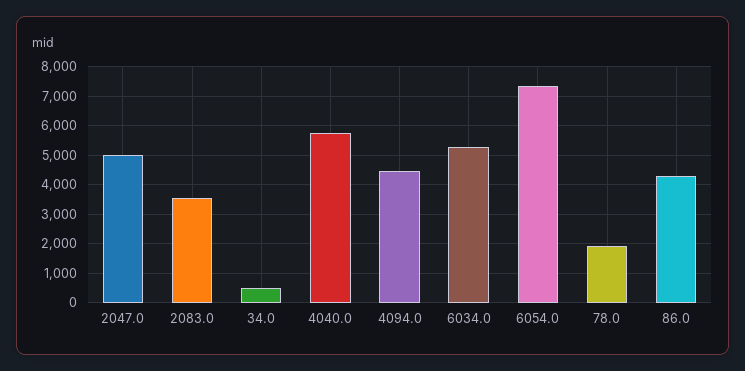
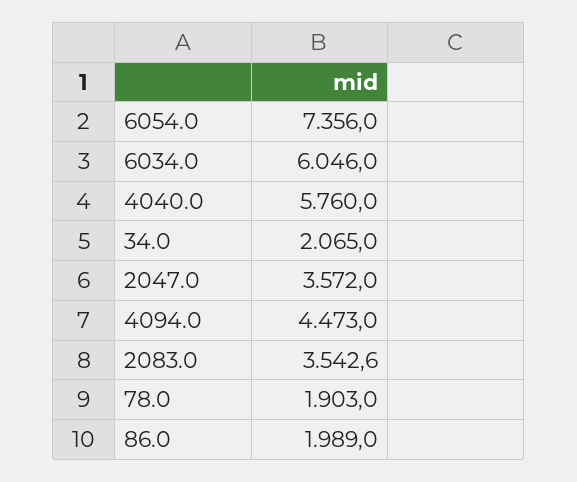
2047.0: 5000 -> 3572
34.0: 500 -> 2065
6034.0: 5250 -> 6046
86.0: 4250 -> 1989

